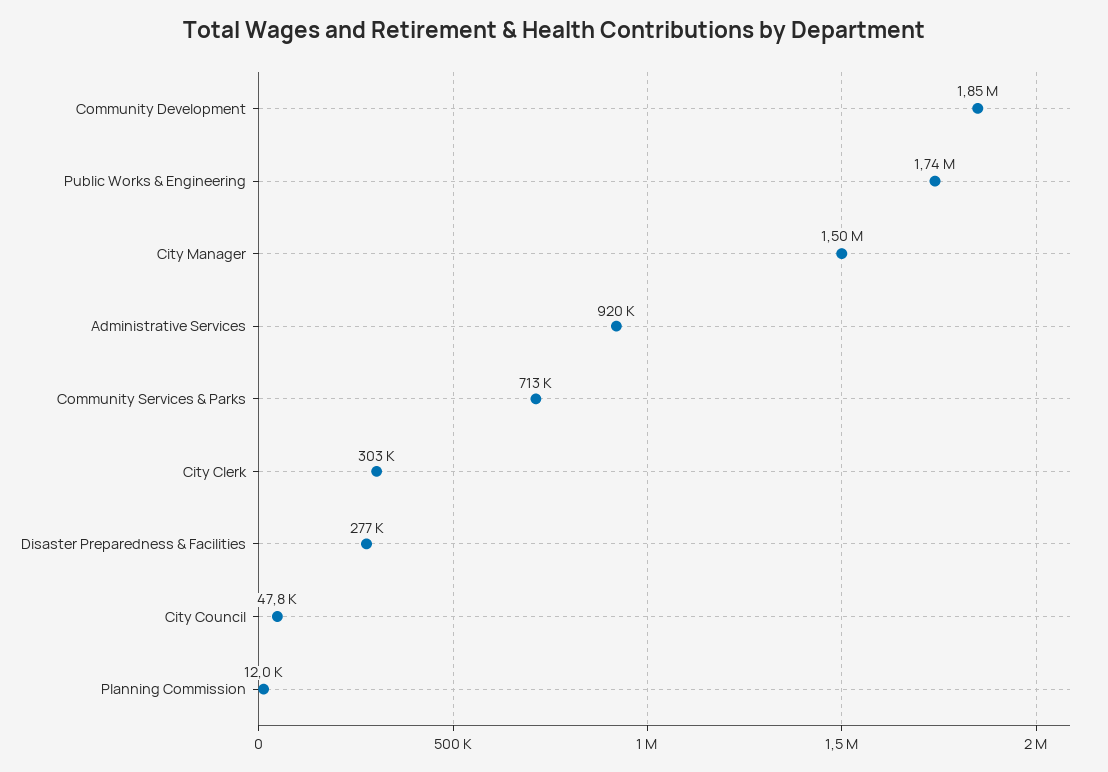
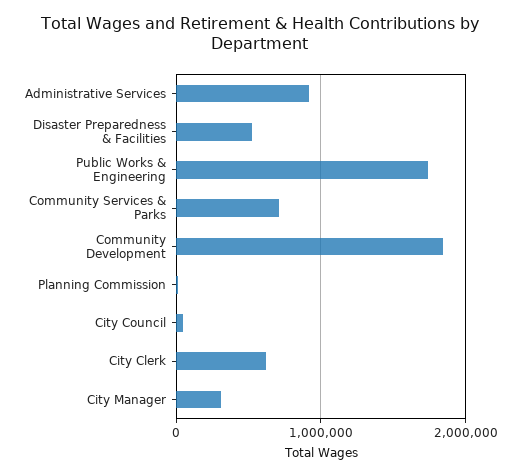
City Manager: 1500000 -> 300000
City Clerk: 303000 -> 600000
Disaster Preparedness & Facilities: 277000 -> 500000

